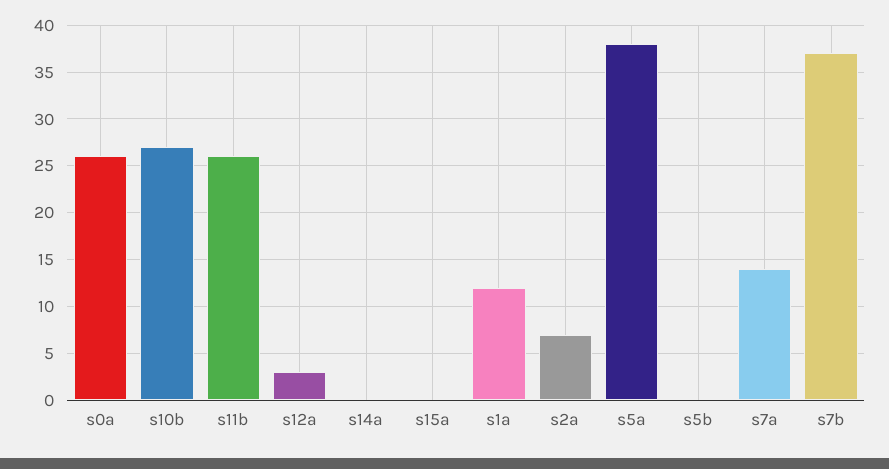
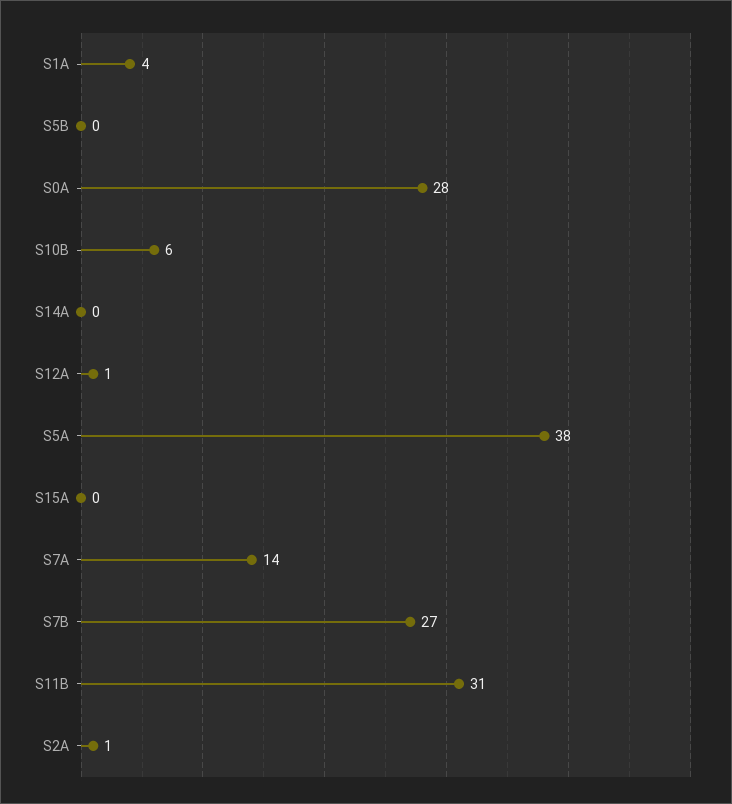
s0a: 26 -> 28
s10b: 27 -> 6
s11b: 26 -> 31
s12a: 3 -> 1
s1a: 12 -> 4
s2a: 7 -> 1
s7b: 37 -> 27

